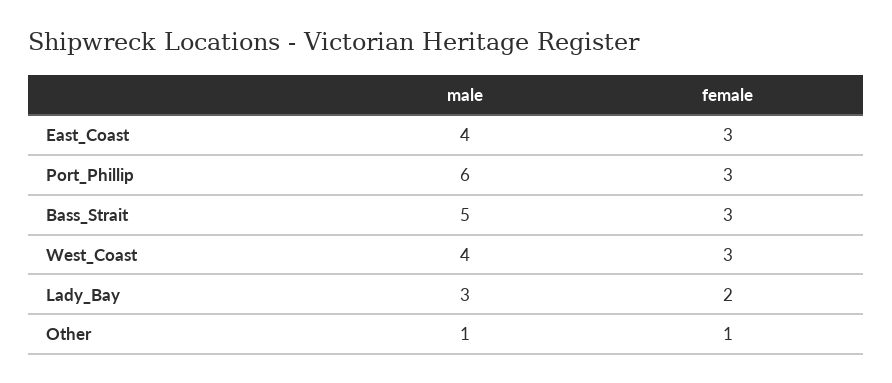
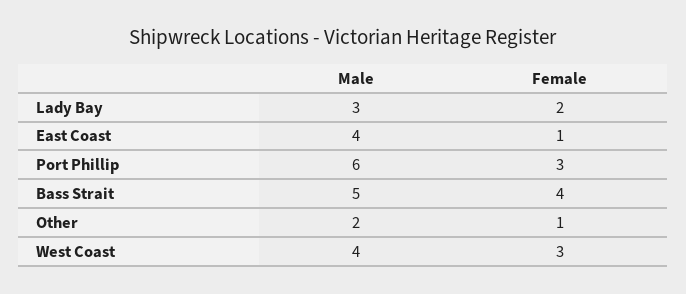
female, East_Coast: 3 -> 1
female, Bass_Strait: 3 -> 4
male, Other: 1 -> 2

